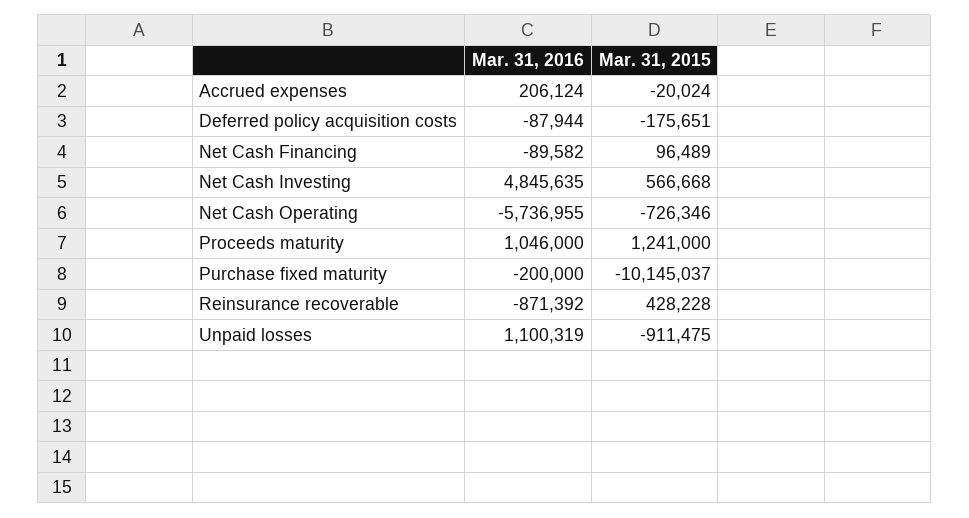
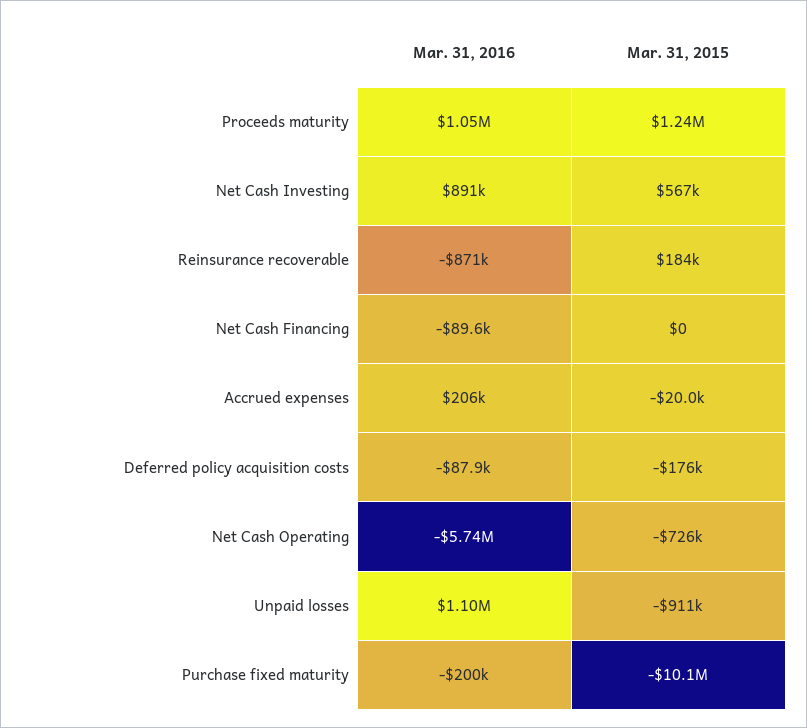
Mar. 31, 2015, Net Cash Financing: 96489 -> 0
Mar. 31, 2016, Net Cash Investing: 4845635 -> 891000
Mar. 31, 2015, Reinsurance recoverable: 428228 -> 184000

